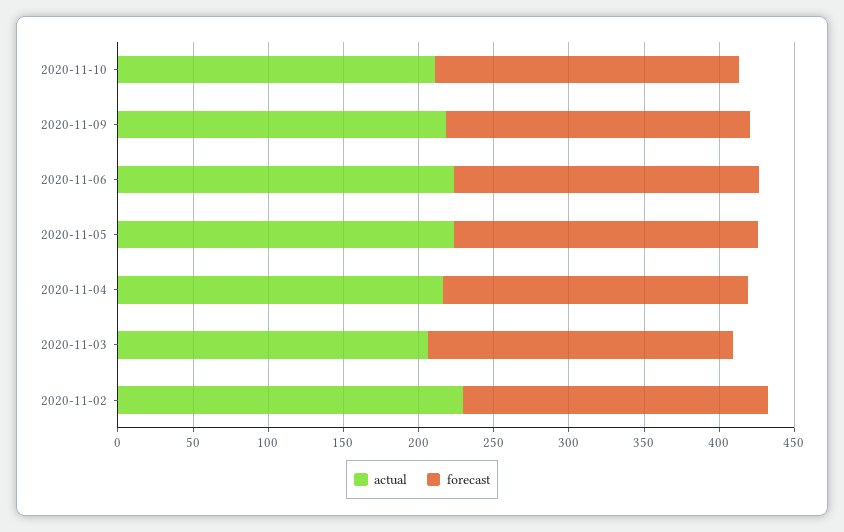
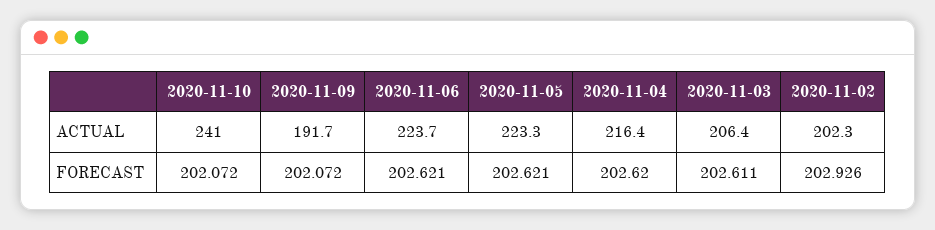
actual, 2020-11-10: 210 -> 241
actual, 2020-11-09: 220 -> 191.7
actual, 2020-11-02: 230 -> 202.3

